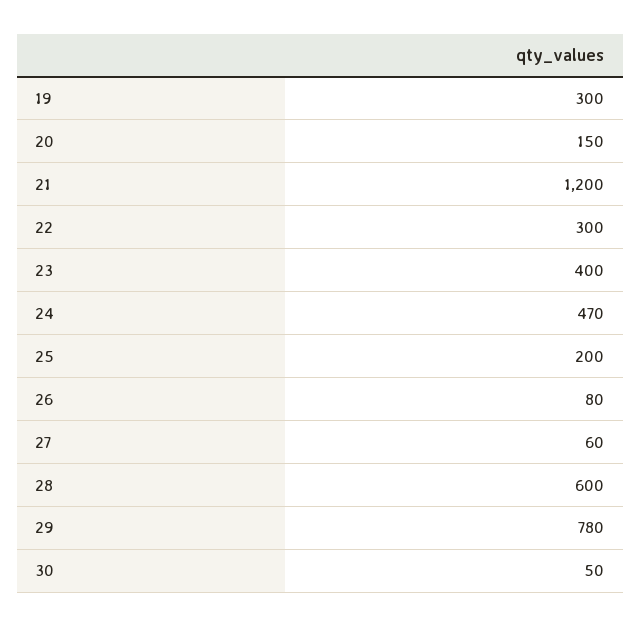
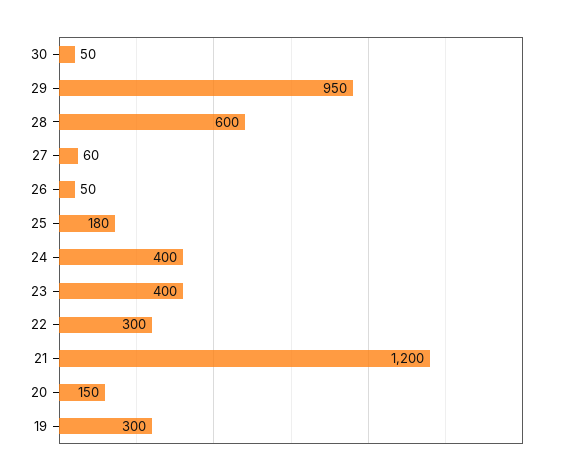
24: 470 -> 400
25: 200 -> 180
26: 80 -> 50
29: 780 -> 950

